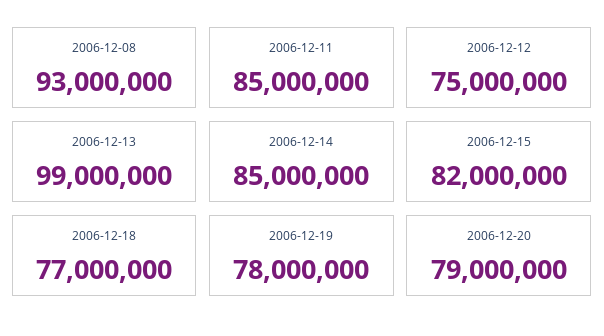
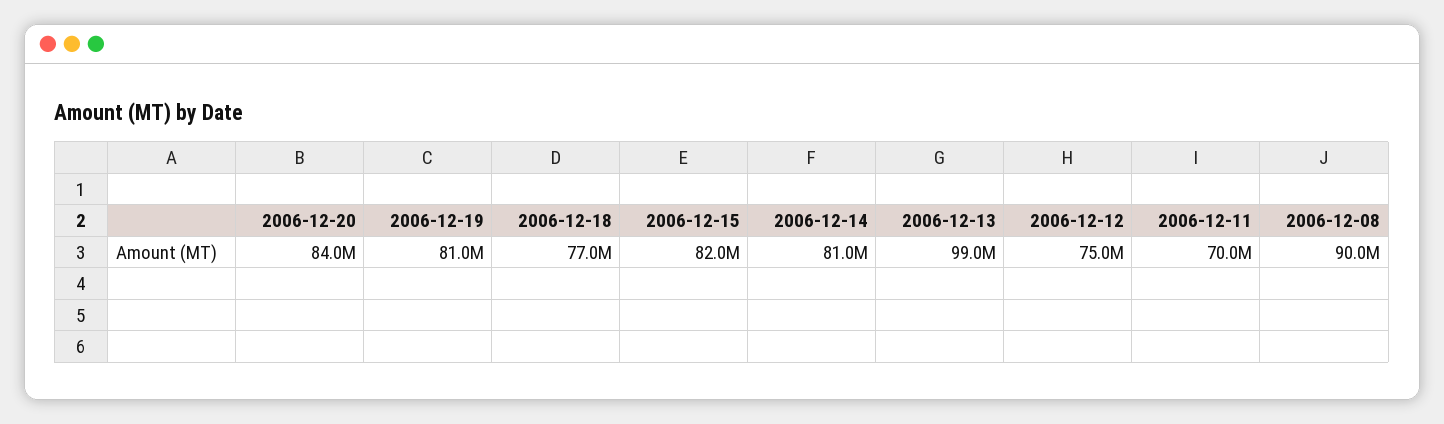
2006-12-08: 93000000 -> 90000000
2006-12-11: 85000000 -> 70000000
2006-12-14: 85000000 -> 81000000
2006-12-19: 78000000 -> 81000000
2006-12-20: 79000000 -> 84000000

